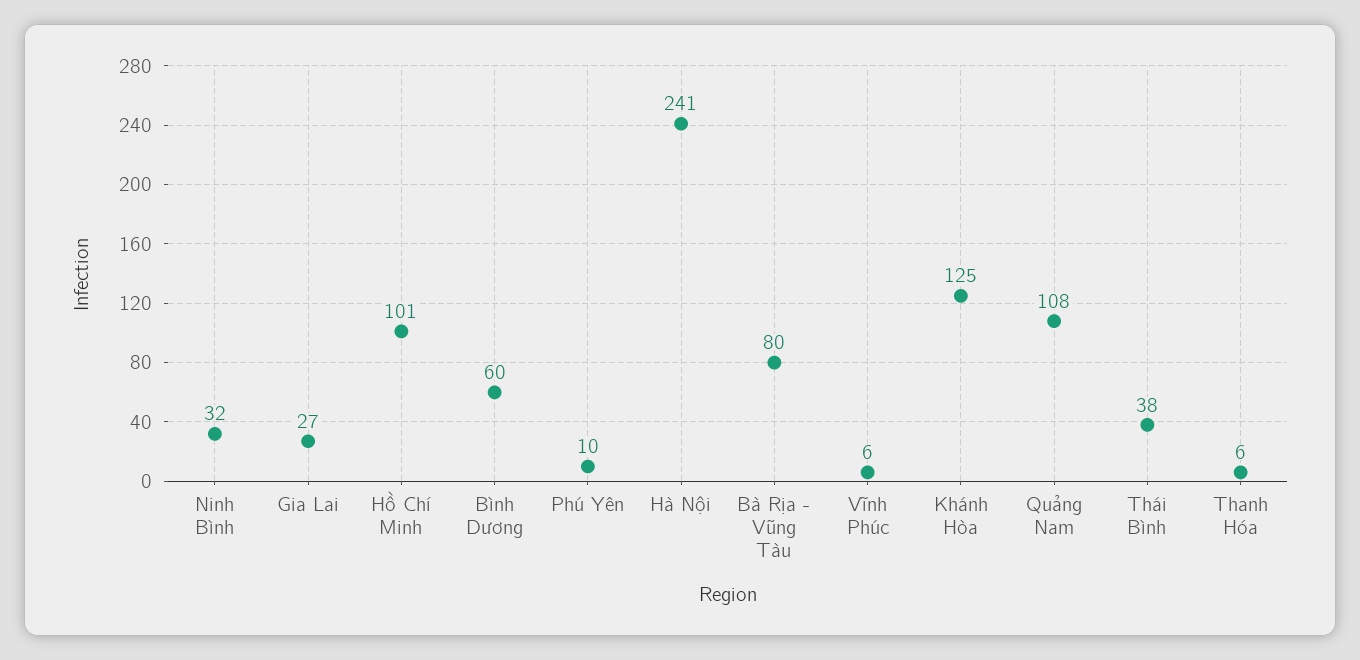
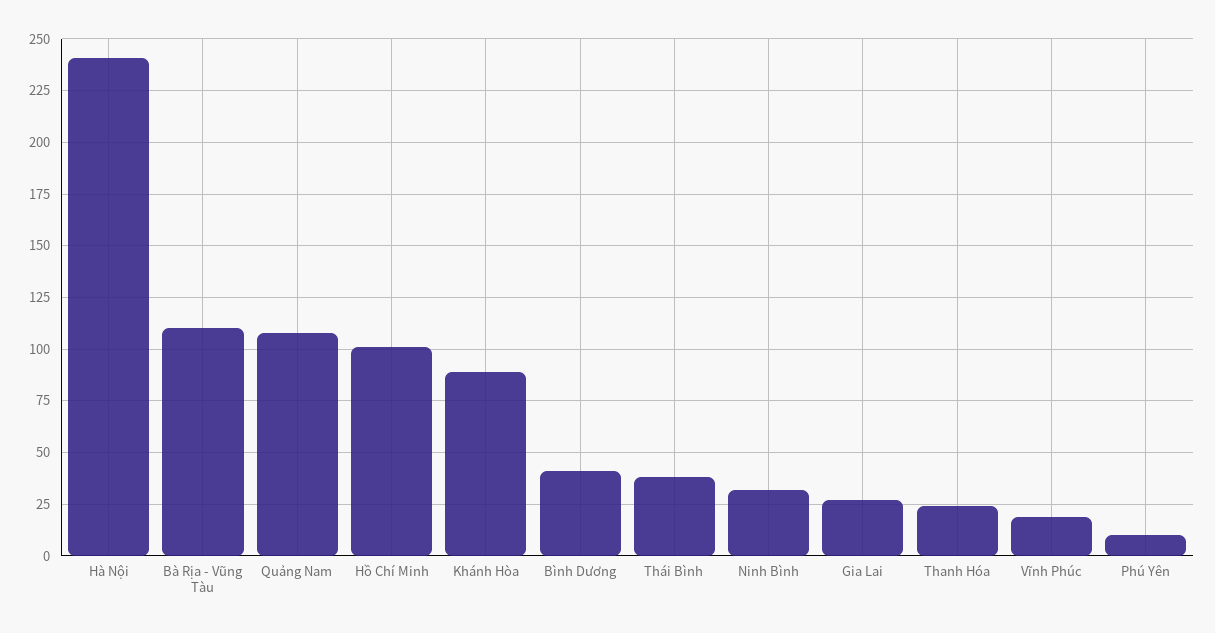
Bình Dương: 60 -> 40
Bà Rịa - Vũng Tàu: 80 -> 110
Vĩnh Phúc: 6 -> 20
Khánh Hòa: 125 -> 90
Thanh Hóa: 6 -> 25

